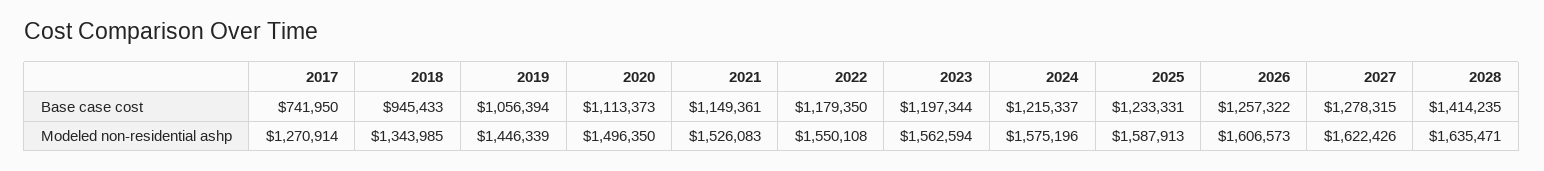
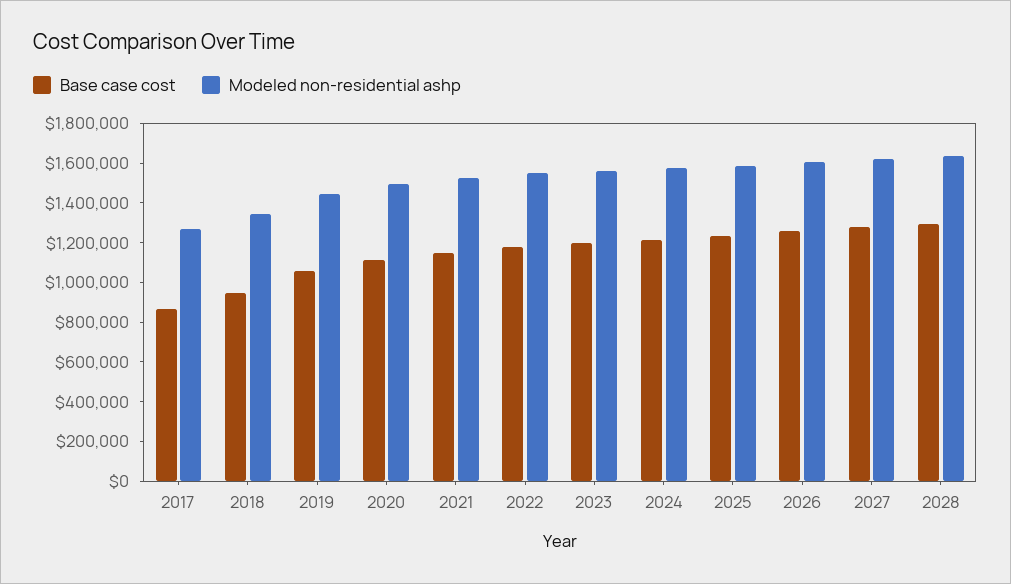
Base case cost, 2017: 741950 -> 850000
Base case cost, 2028: 1414235 -> 1300000

